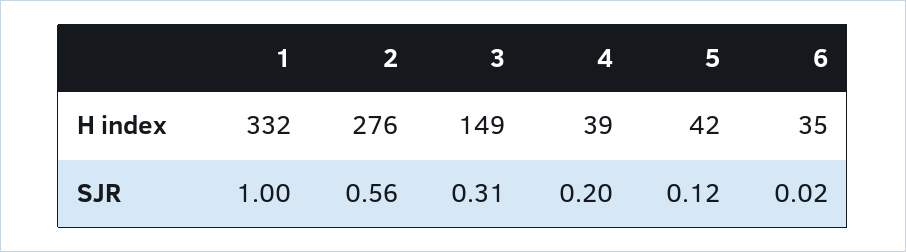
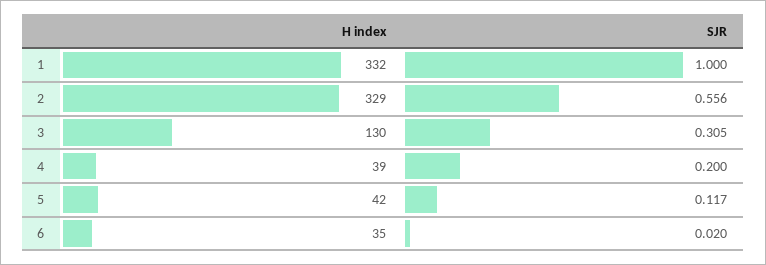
2, H index: 276 -> 329
3, H index: 149 -> 130

